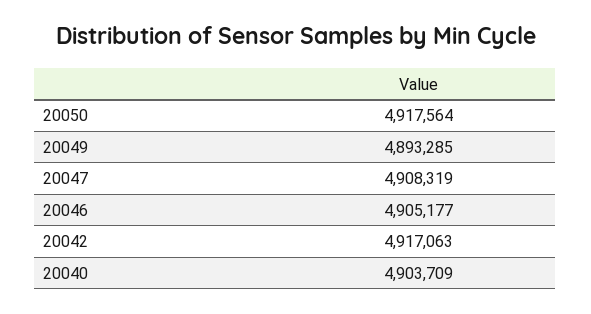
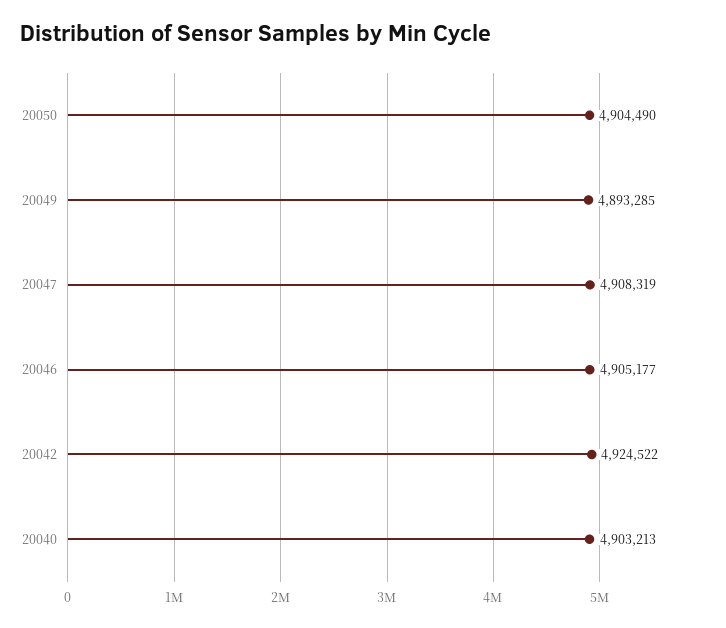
20050: 4917564 -> 4904490
20042: 4917063 -> 4924522
20040: 4903709 -> 4903213

